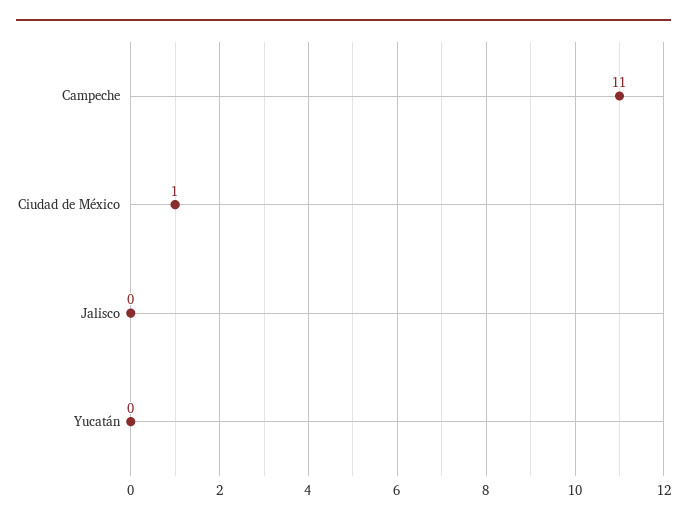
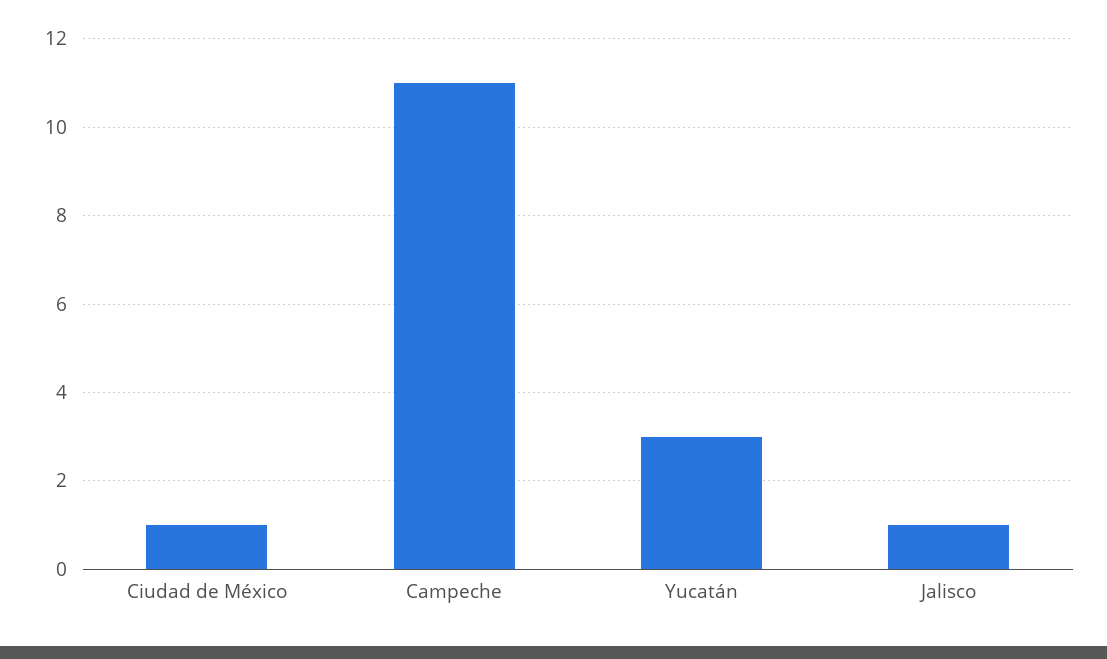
Jalisco: 0 -> 1
Yucatán: 0 -> 3

